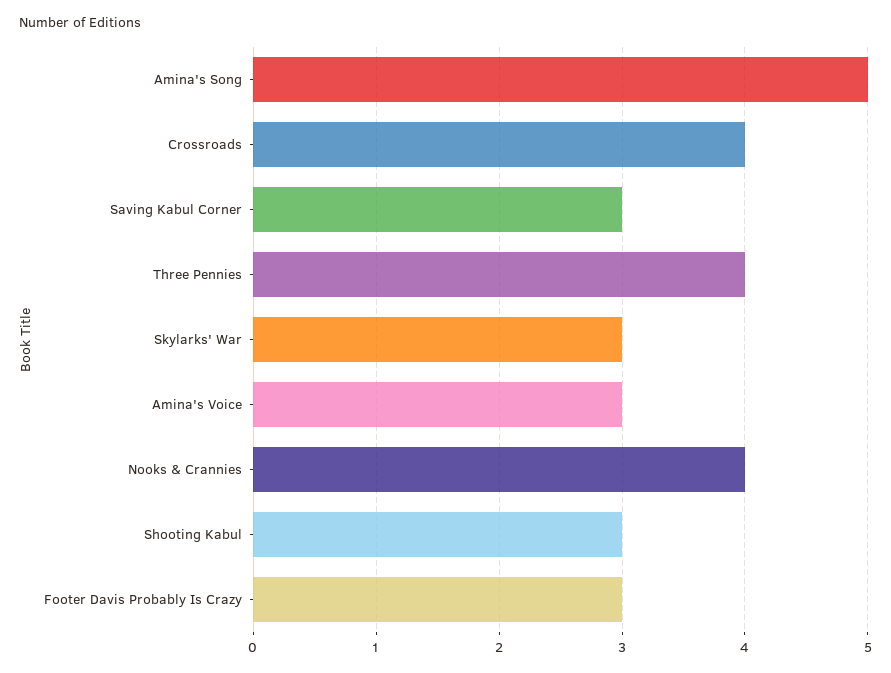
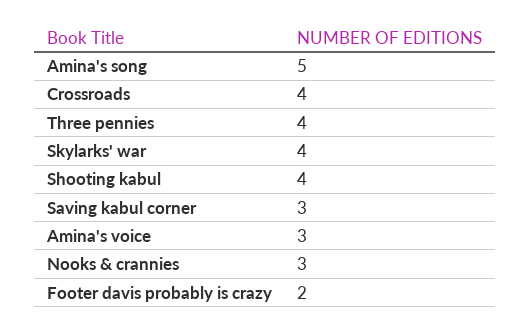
Skylarks' War: 3 -> 4
Nooks & Crannies: 4 -> 3
Shooting Kabul: 3 -> 4
Footer Davis Probably Is Crazy: 3 -> 2

